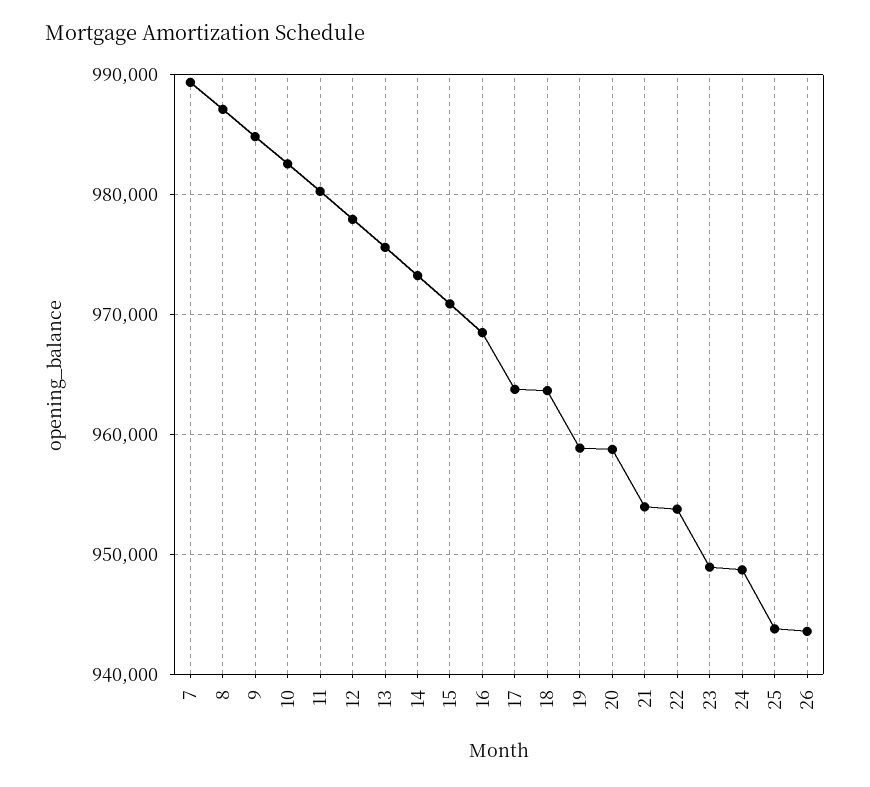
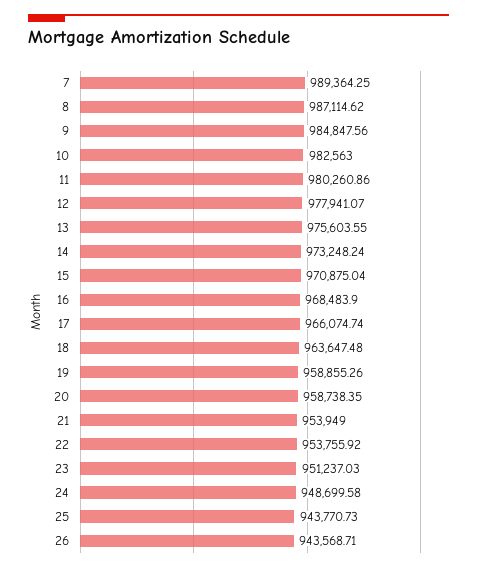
17: 964000 -> 966074.74
23: 949000 -> 951237.03

